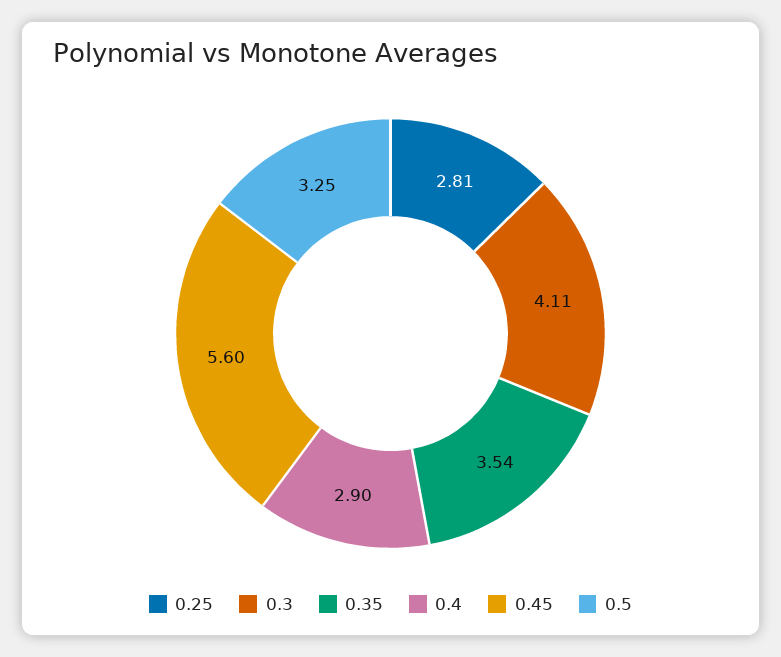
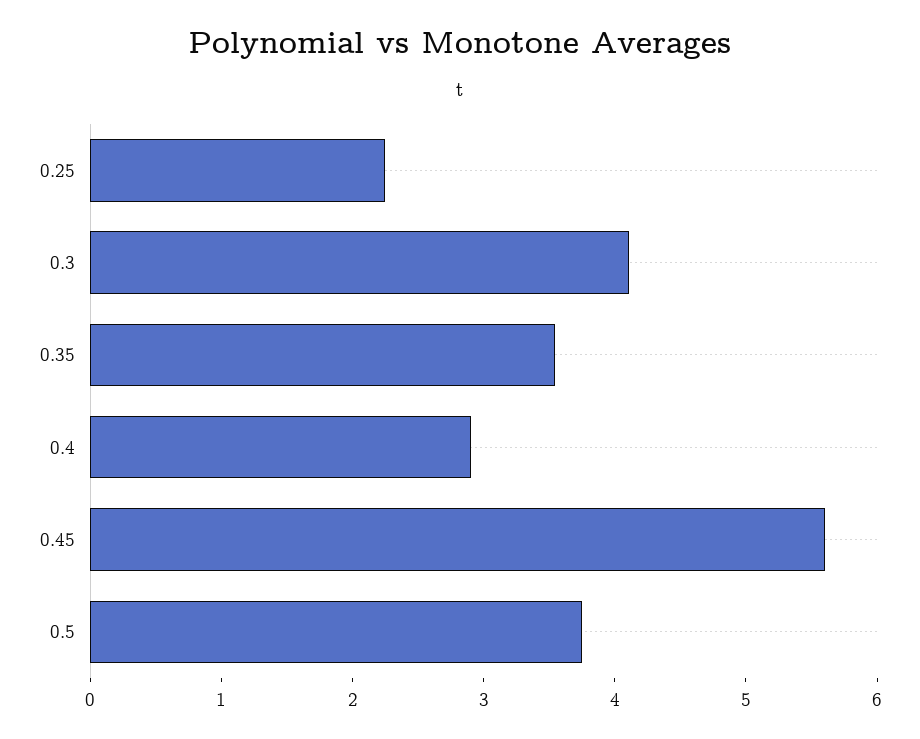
0.25: 2.81 -> 2.2
0.5: 3.25 -> 3.8

